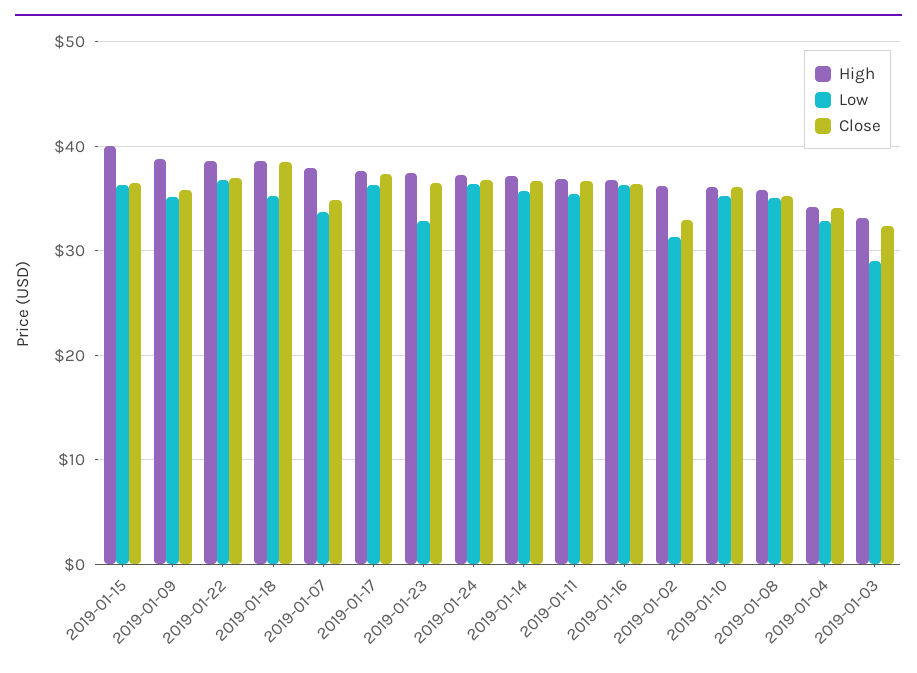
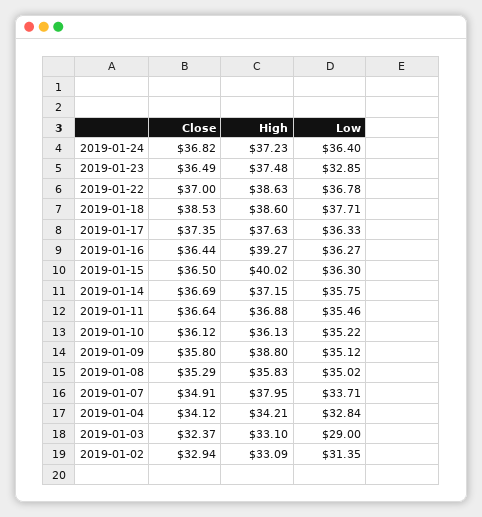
Low, 2019-01-18: 35 -> 37.71
High, 2019-01-16: 37 -> 39.27
High, 2019-01-02: 36 -> 33.09

